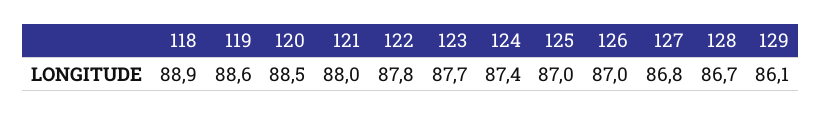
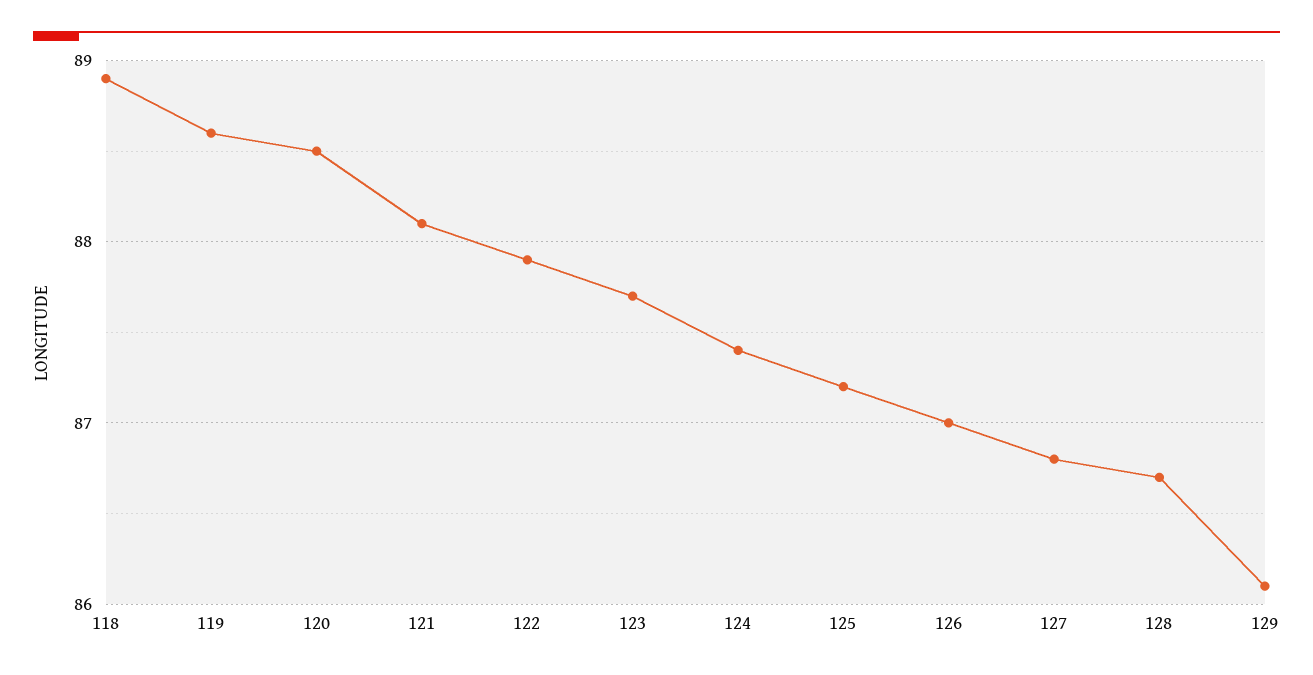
121: 88 -> 88.1
122: 87.8 -> 87.9
125: 87 -> 87.2

